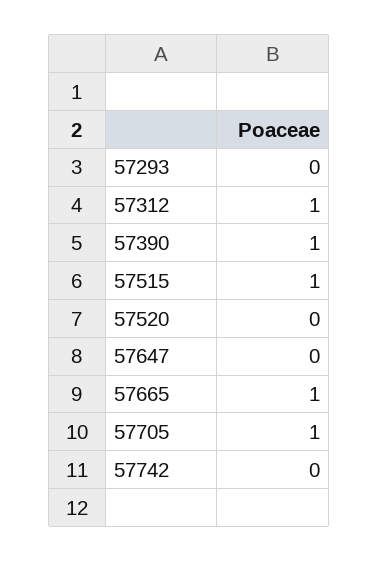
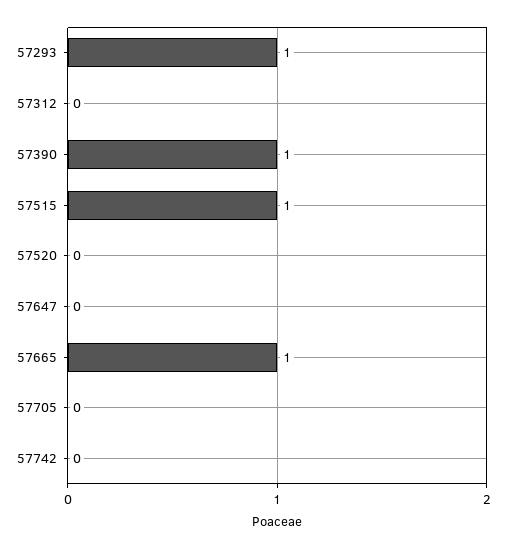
57293: 0 -> 1
57312: 1 -> 0
57705: 1 -> 0

